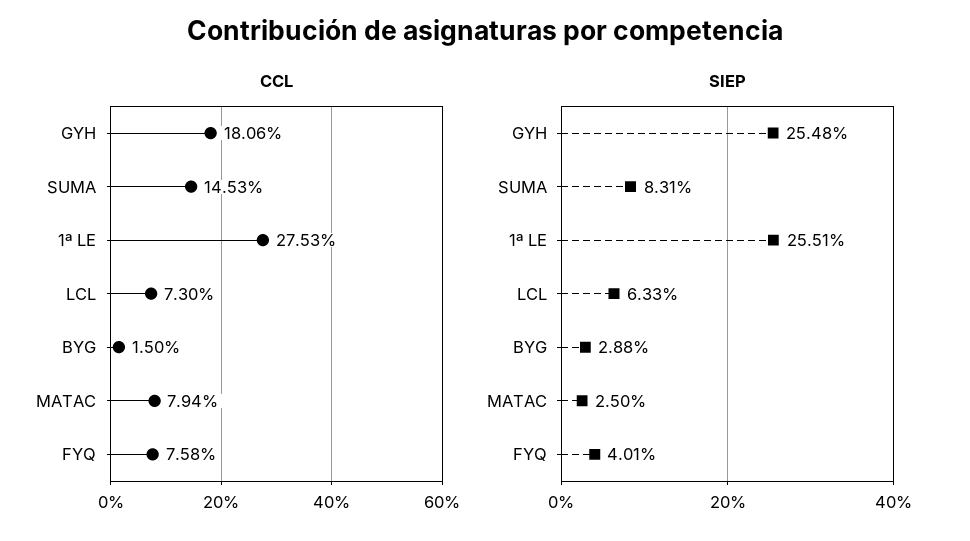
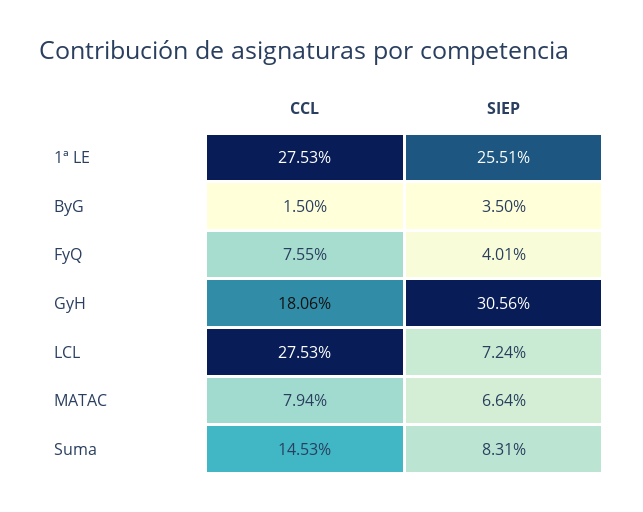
CCL, LCL: 7.3 -> 27.53
CCL, FYQ: 7.58 -> 7.55
SIEP, GYH: 25.48 -> 30.56
SIEP, LCL: 6.33 -> 7.24
SIEP, BYG: 2.88 -> 3.5
SIEP, MATAC: 2.5 -> 6.64

